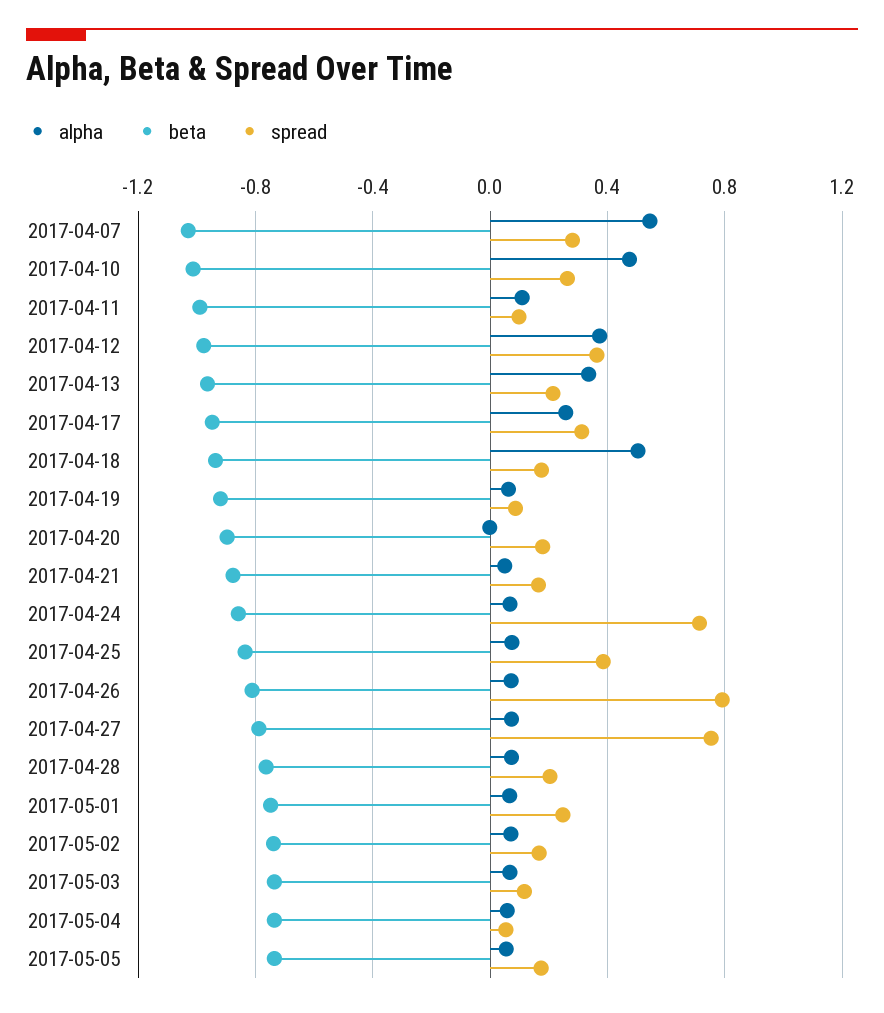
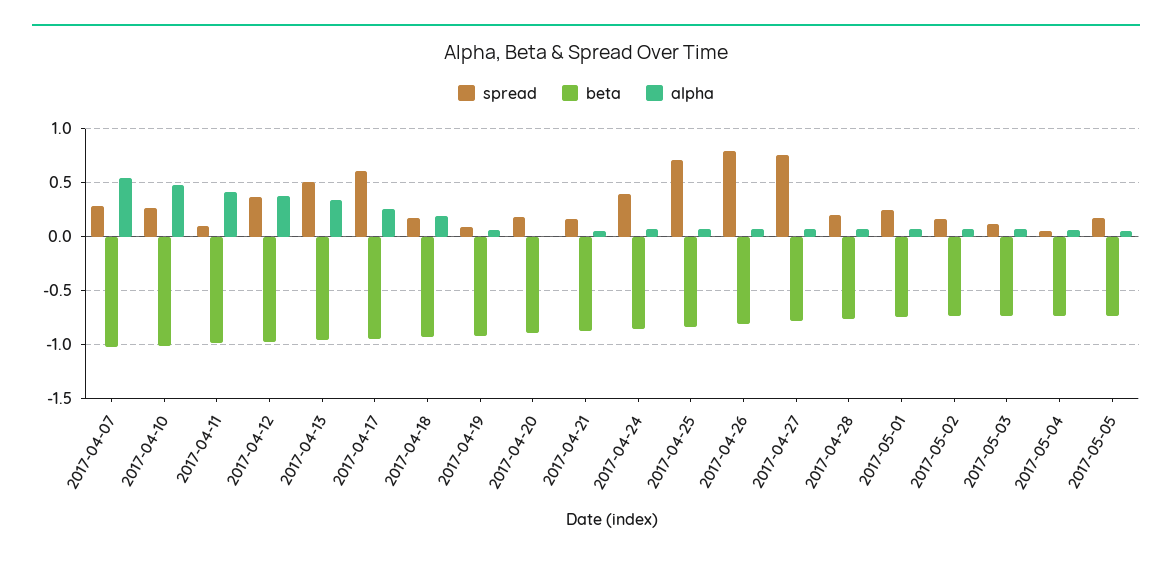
alpha, 2017-04-11: 0.1 -> 0.4
spread, 2017-04-13: 0.2 -> 0.5
spread, 2017-04-17: 0.3 -> 0.6
alpha, 2017-04-18: 0.5 -> 0.2
spread, 2017-04-24: 0.7 -> 0.4
spread, 2017-04-25: 0.4 -> 0.7

